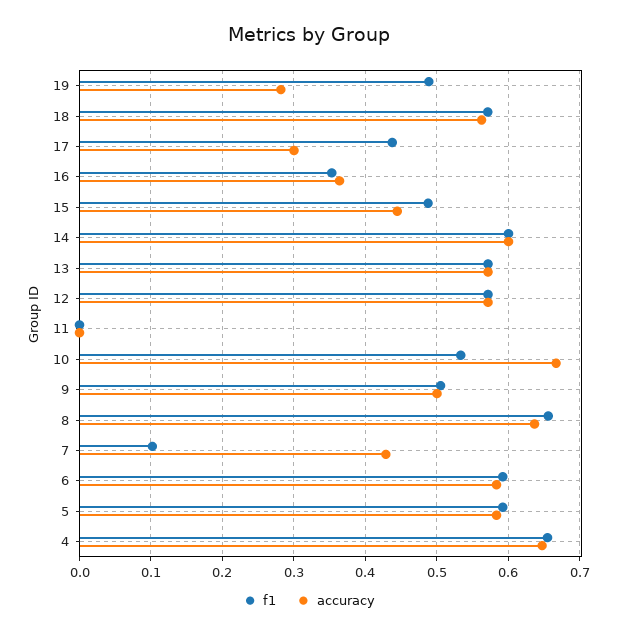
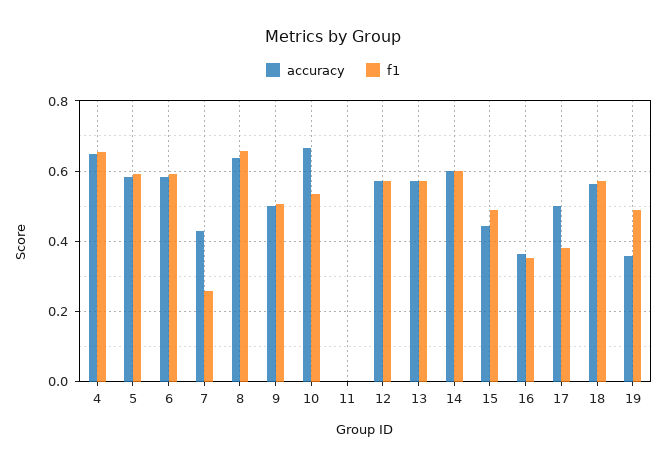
accuracy, 19: 0.28 -> 0.36
f1, 17: 0.44 -> 0.38
accuracy, 17: 0.3 -> 0.5
f1, 7: 0.1 -> 0.26

